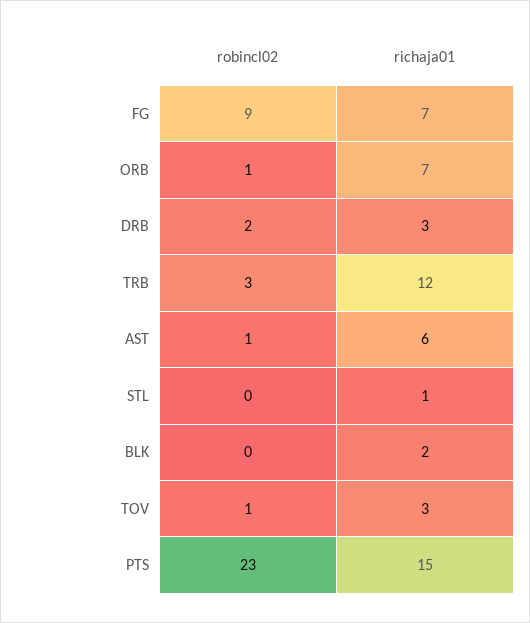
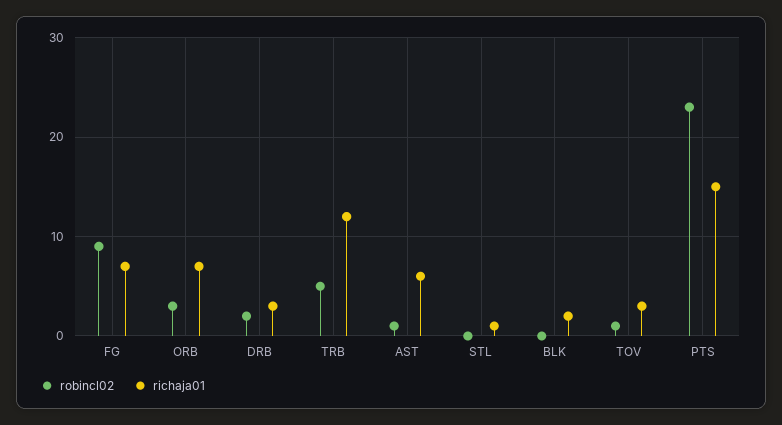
robincl02, ORB: 1 -> 3
robincl02, TRB: 3 -> 5

